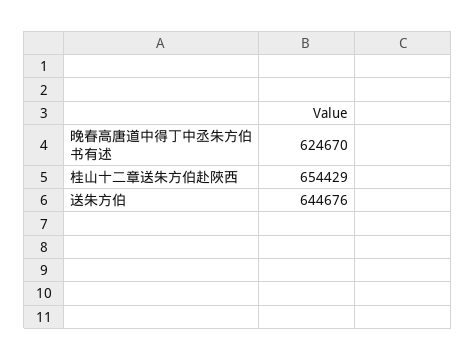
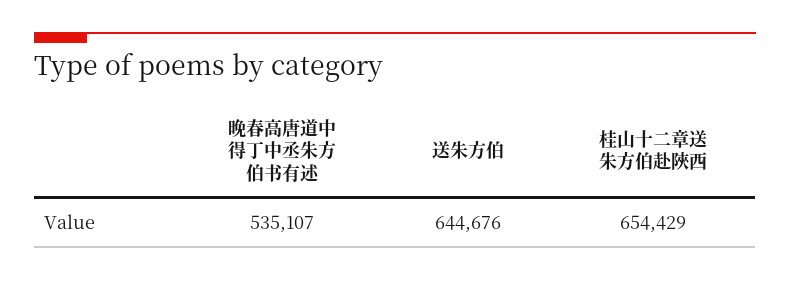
晚春高唐道中得丁中丞朱方伯书有述: 624670 -> 535107

